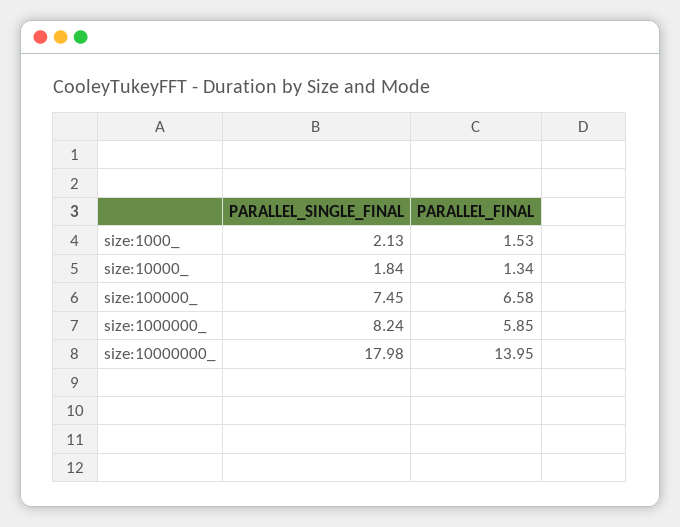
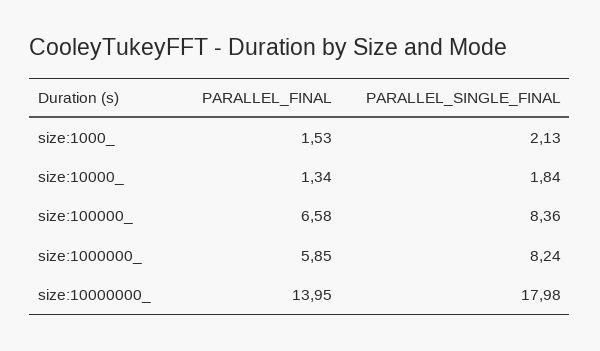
PARALLEL_SINGLE_FINAL, size:100000_: 7.45 -> 8.36

